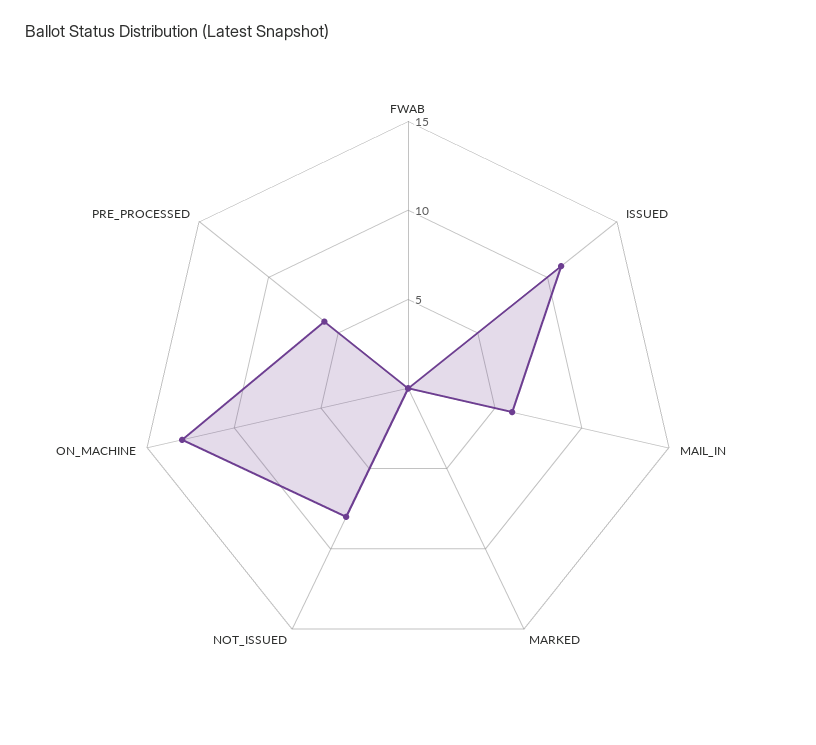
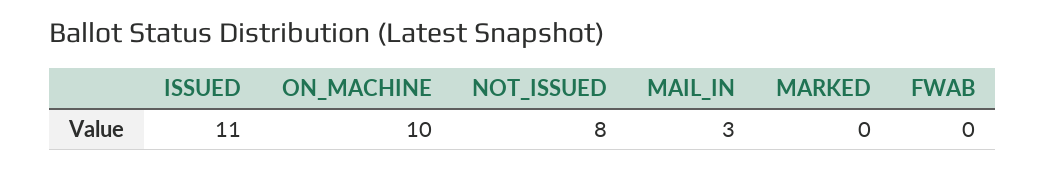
MAIL_IN: 6 -> 3
ON_MACHINE: 13 -> 10
PRE_PROCESSED: 6 -> none

